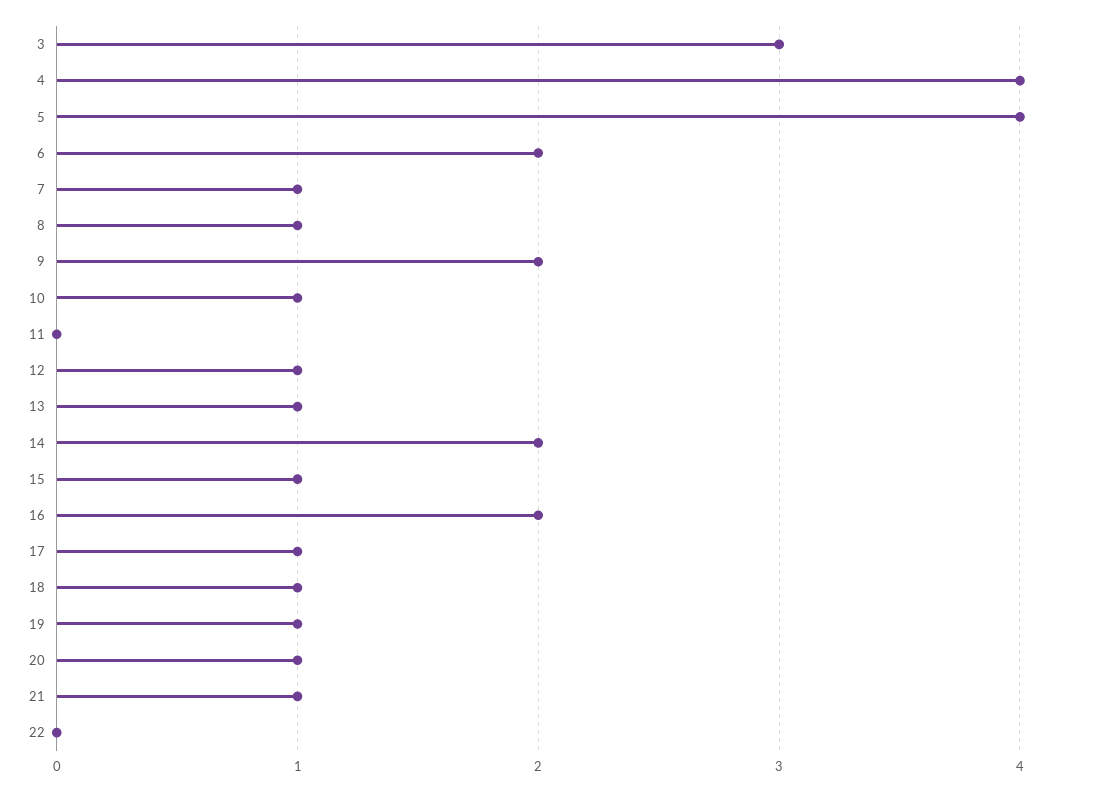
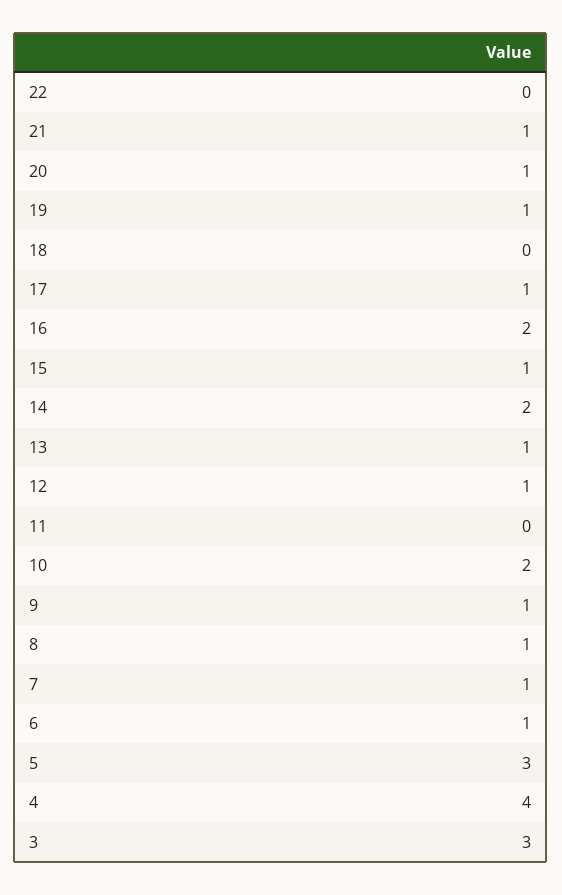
5: 4 -> 3
6: 2 -> 1
9: 2 -> 1
10: 1 -> 2
18: 1 -> 0

